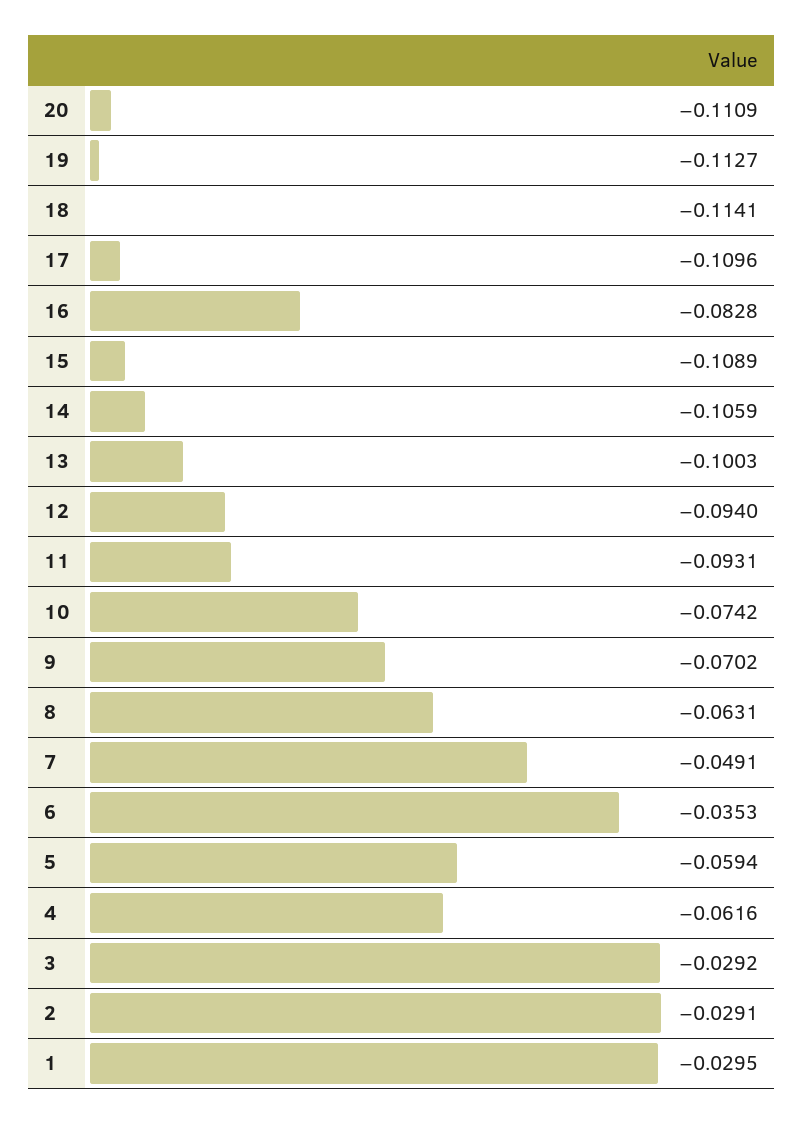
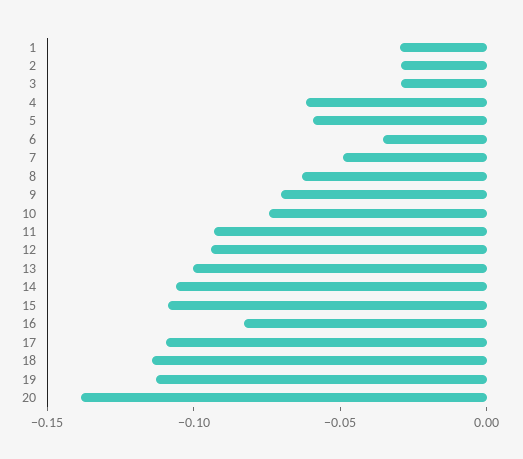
20: -0.1109 -> -0.14

